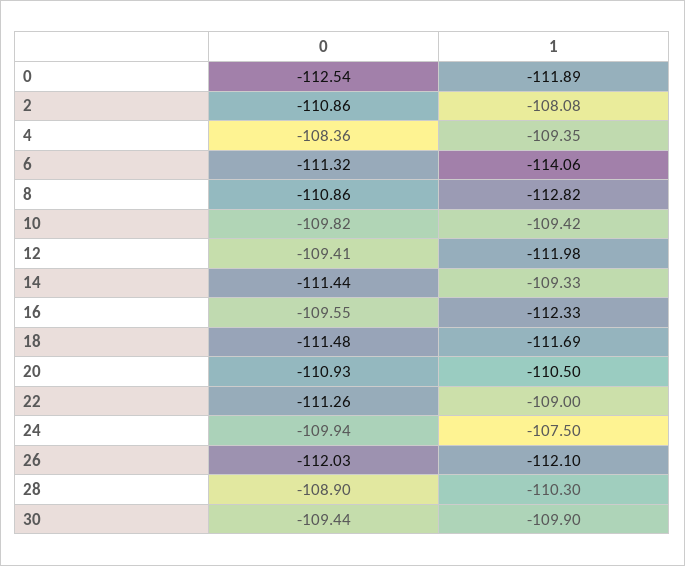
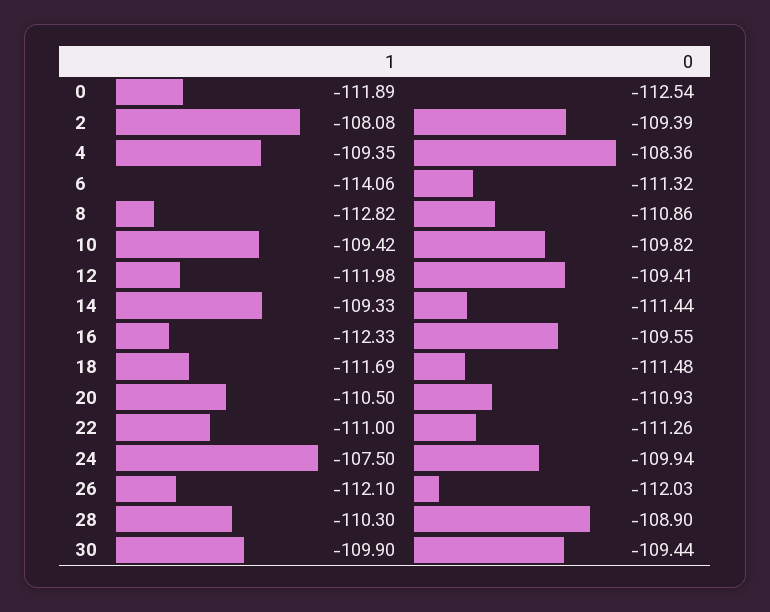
0, 2: -110.86 -> -109.39
1, 22: -109 -> -111

